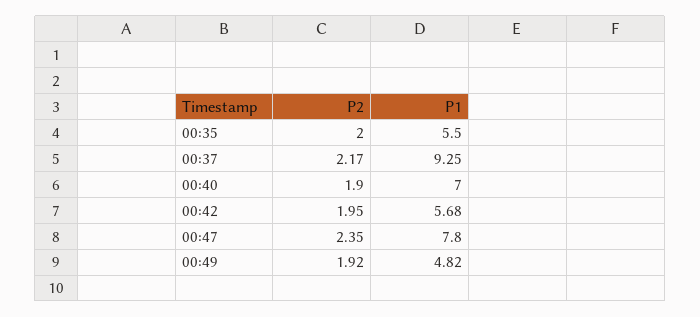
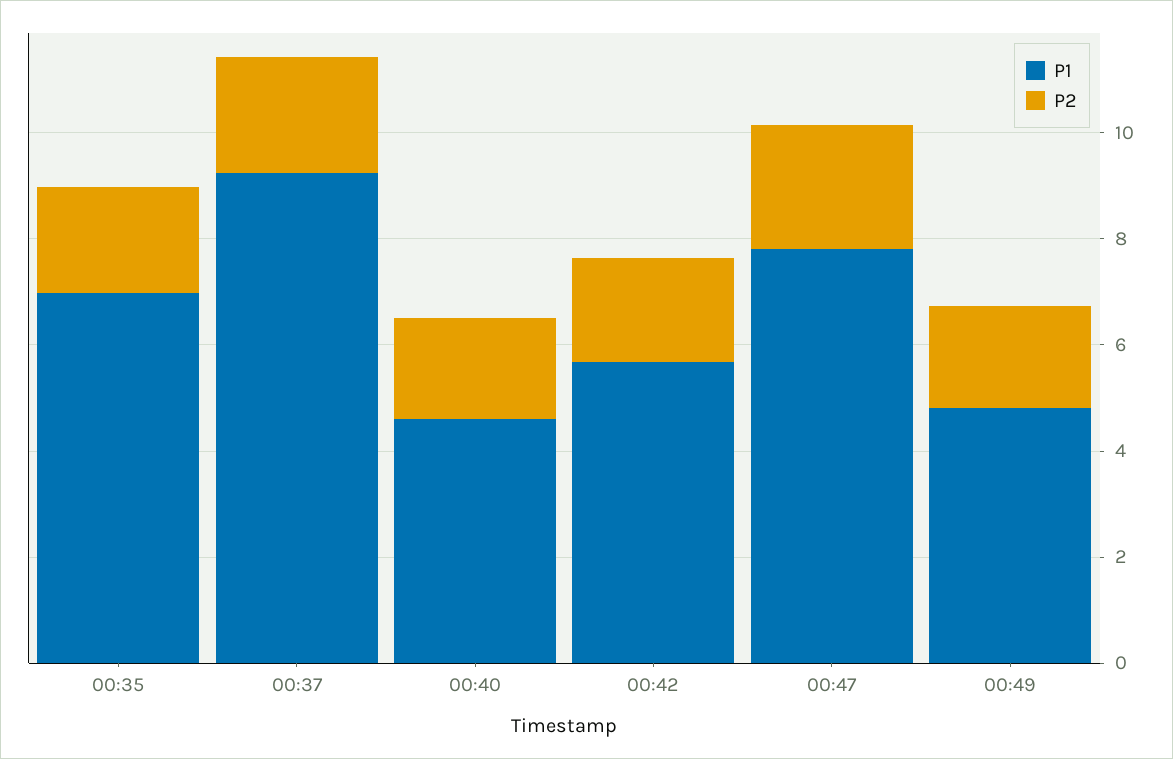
P1, 00:35: 5.5 -> 7
P1, 00:40: 7 -> 4.5

